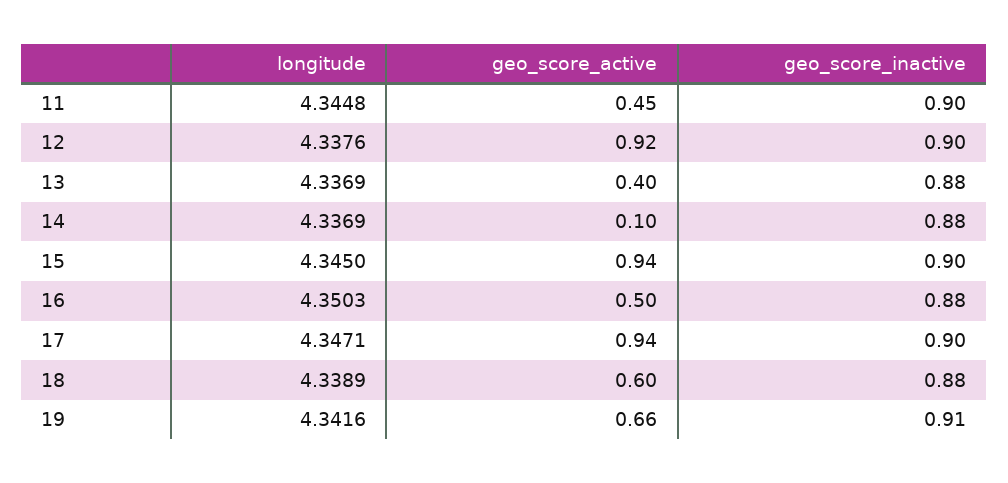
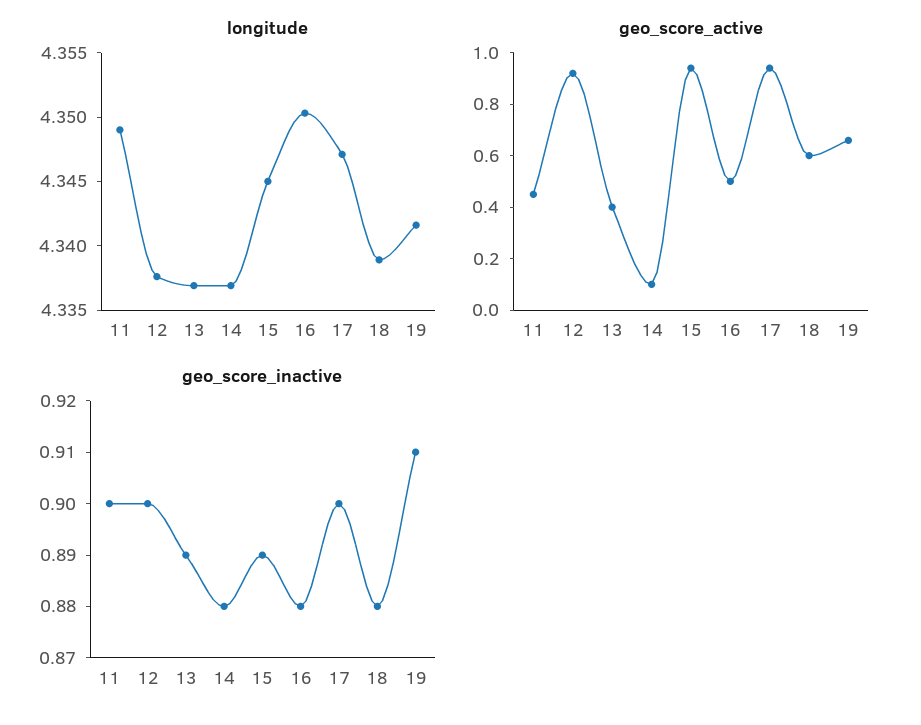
longitude, 11: 4.3448 -> 4.349
geo_score_inactive, 13: 0.88 -> 0.89
geo_score_inactive, 15: 0.9 -> 0.89

